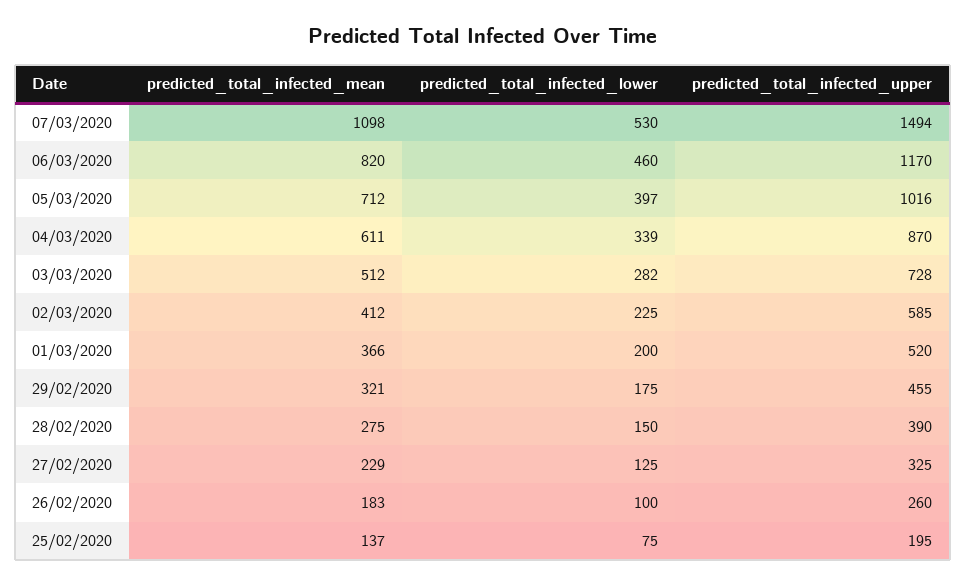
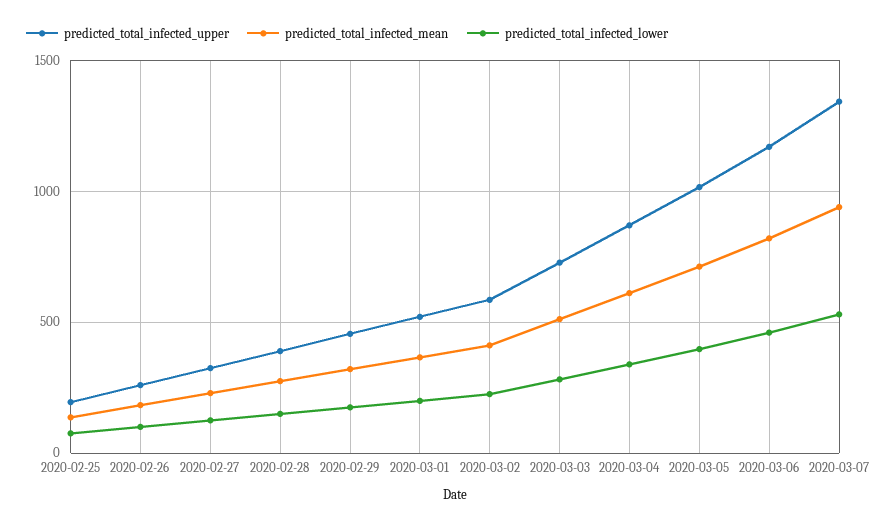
predicted_total_infected_mean, 07/03/2020: 1098 -> 950
predicted_total_infected_upper, 07/03/2020: 1494 -> 1350

